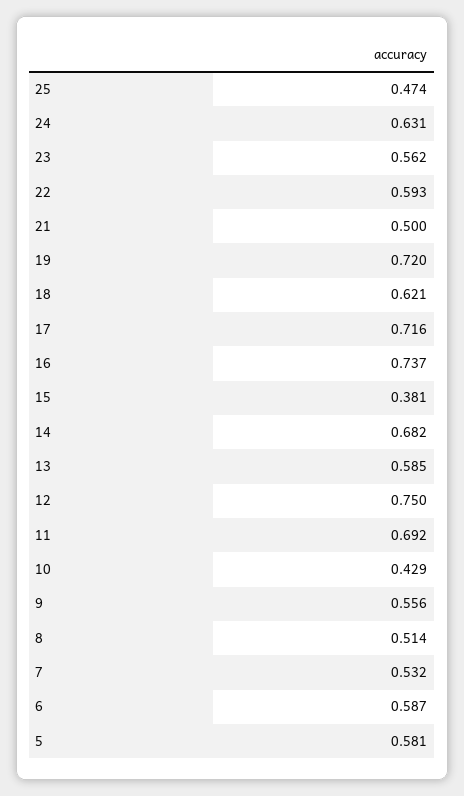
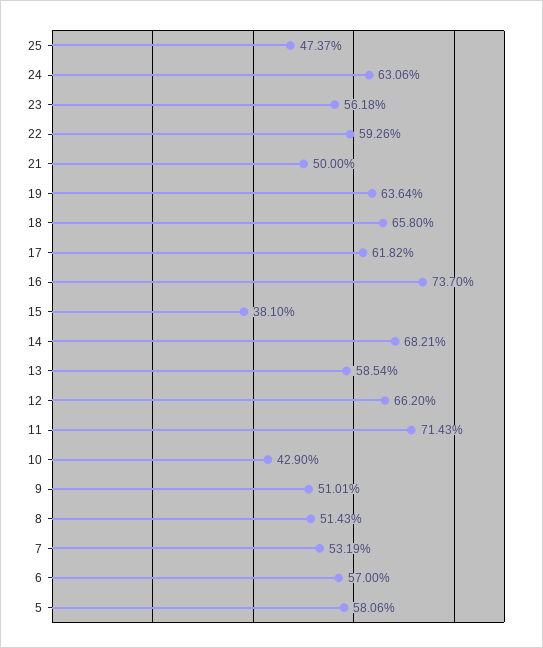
19: 0.72 -> 0.6364
18: 0.621 -> 0.658
17: 0.716 -> 0.6182
12: 0.75 -> 0.662
11: 0.692 -> 0.7143
9: 0.556 -> 0.5101
6: 0.587 -> 0.57

